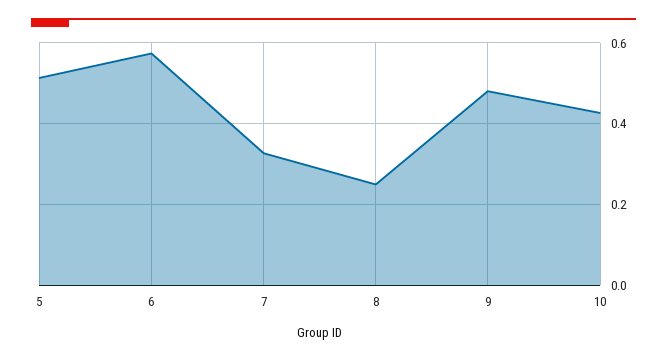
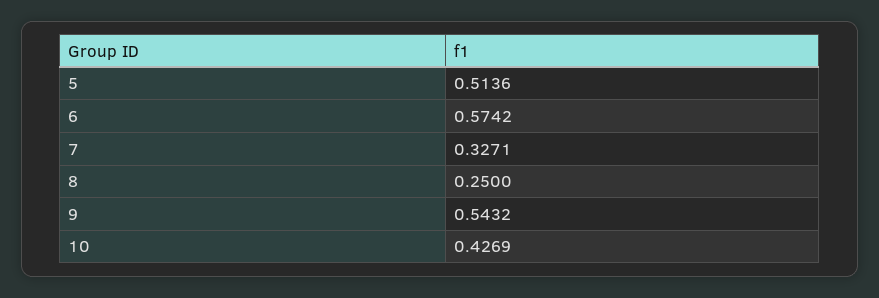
9: 0.48 -> 0.5432

